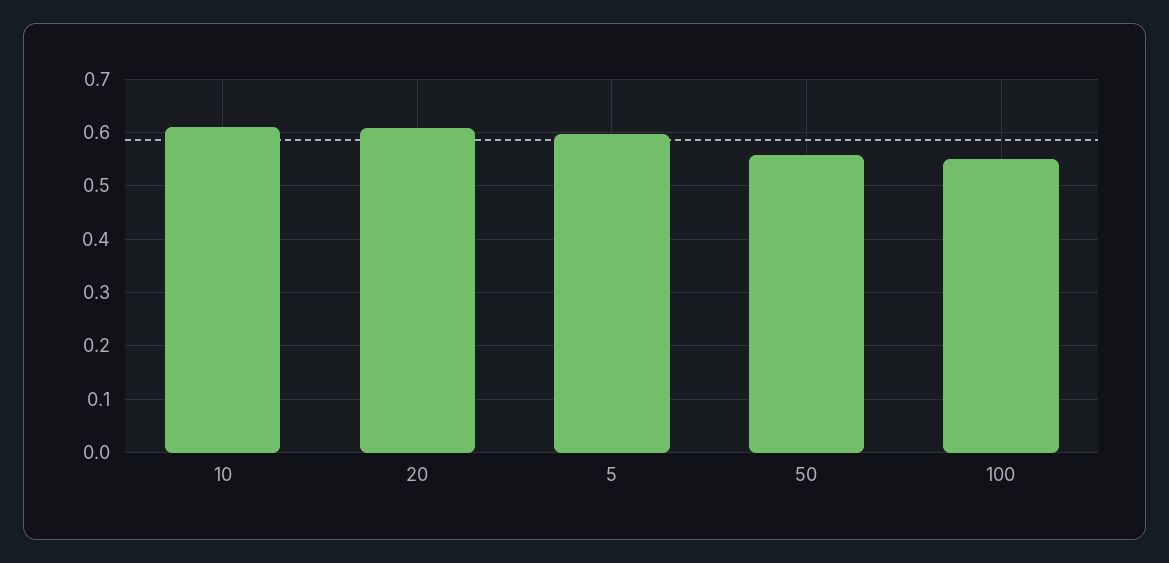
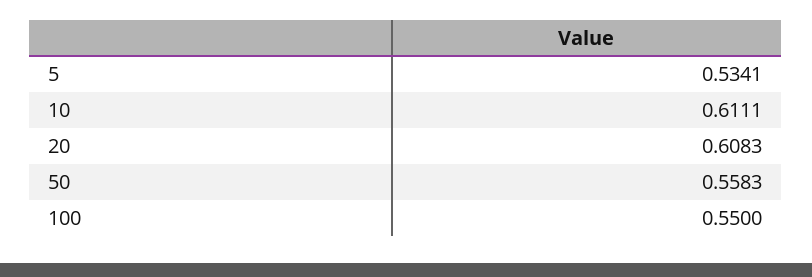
5: 0.6 -> 0.5341

